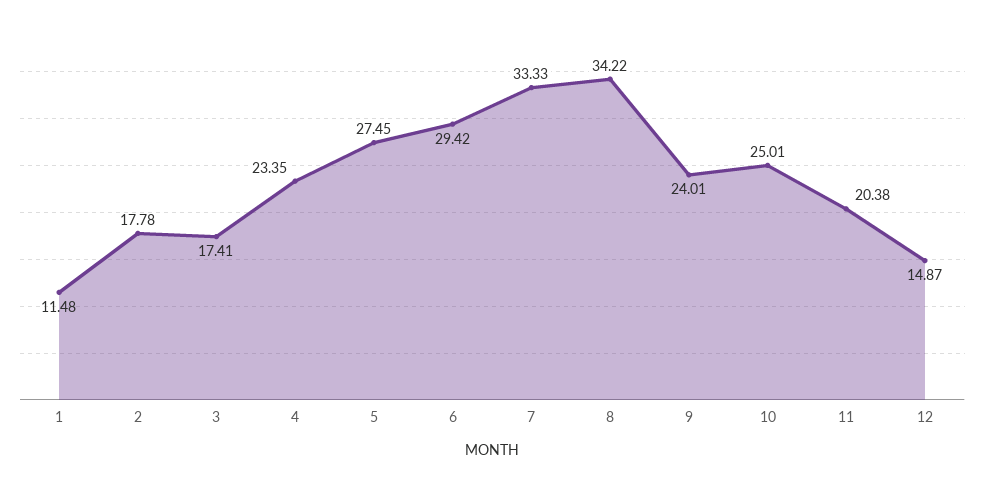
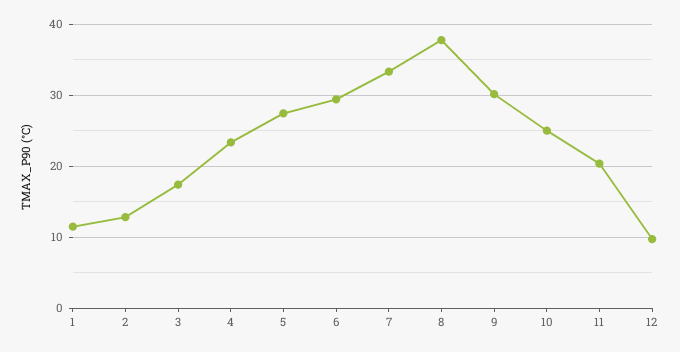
2: 17.78 -> 13
8: 34.22 -> 38
9: 24.01 -> 30
12: 14.87 -> 10

